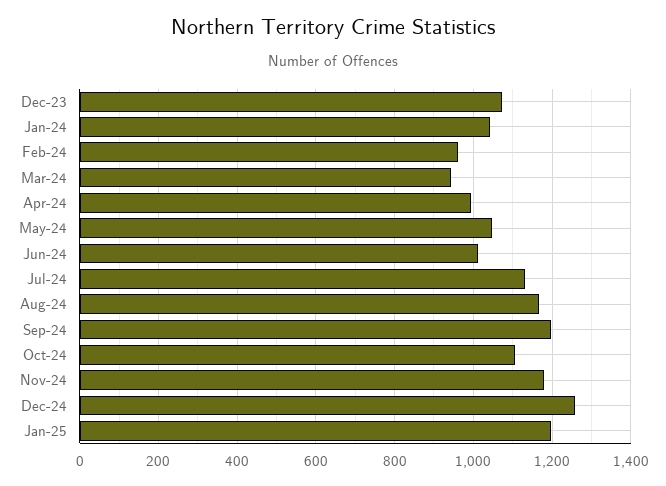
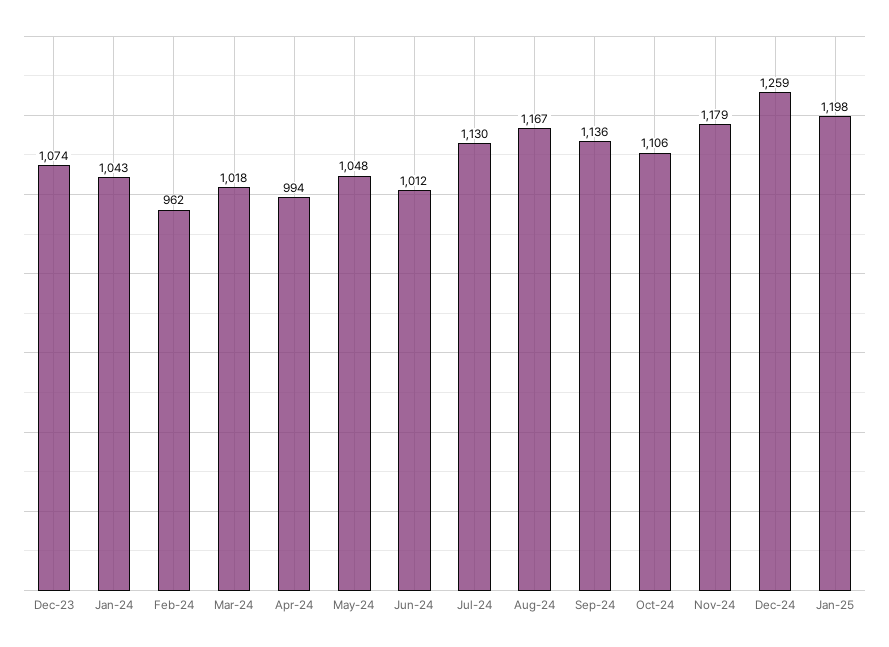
Mar-24: 940 -> 1018
Sep-24: 1200 -> 1136

